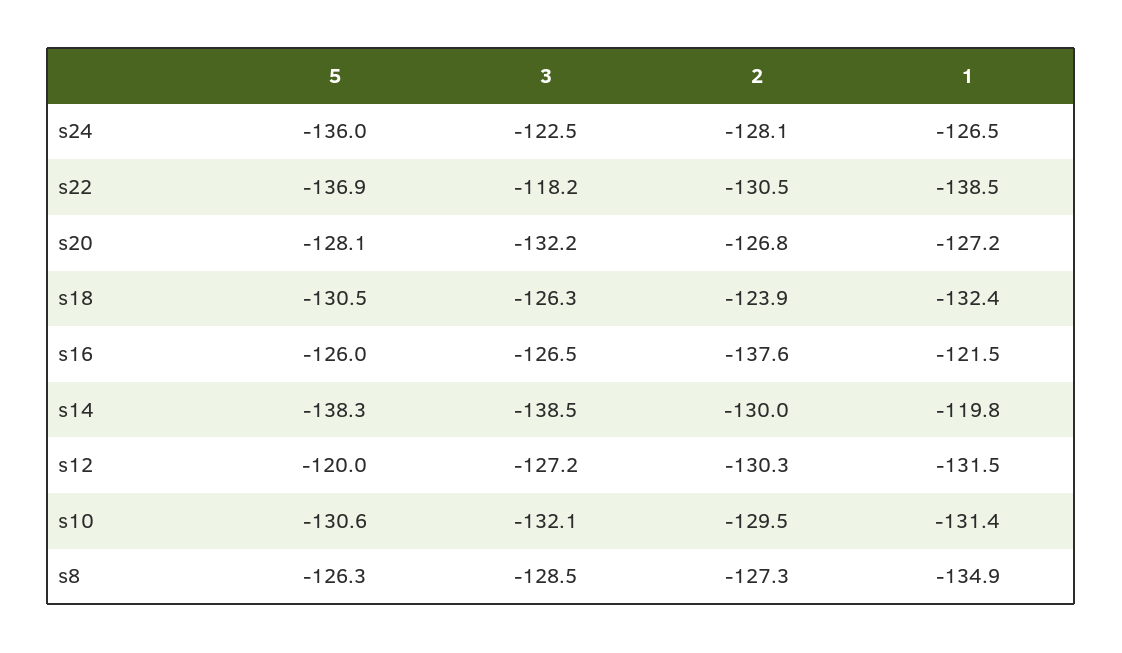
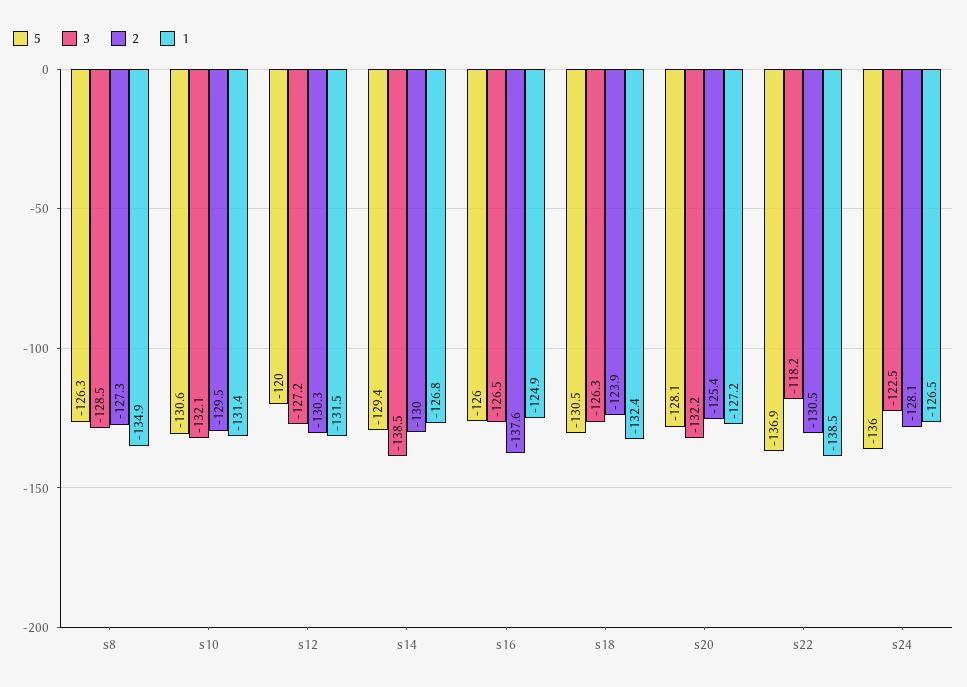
2, s20: -126.8 -> -125.4
1, s16: -121.5 -> -124.9
5, s14: -138.3 -> -129.4
1, s14: -119.8 -> -126.8

